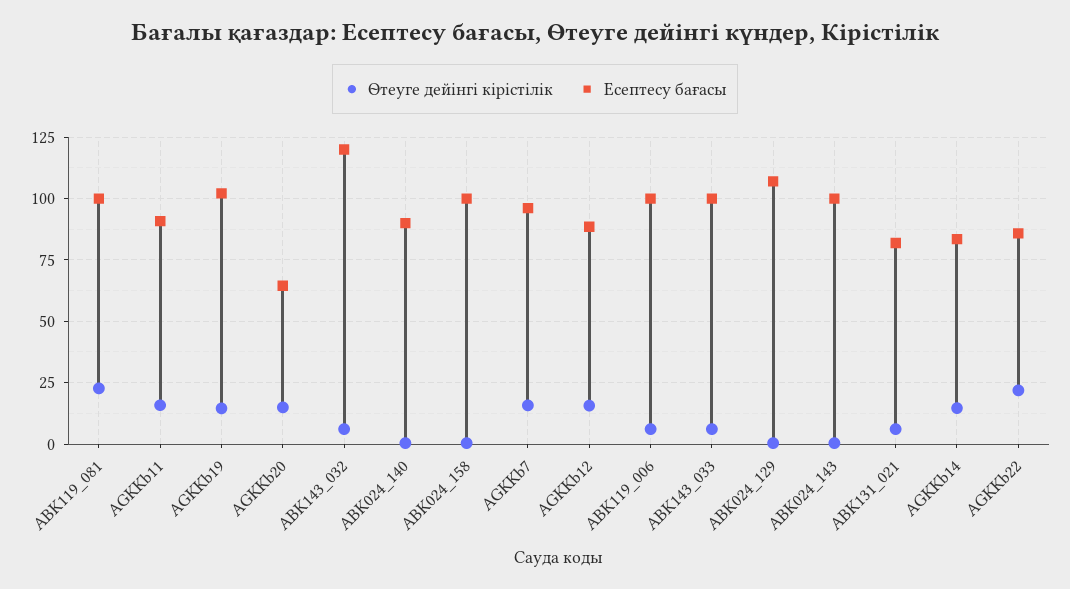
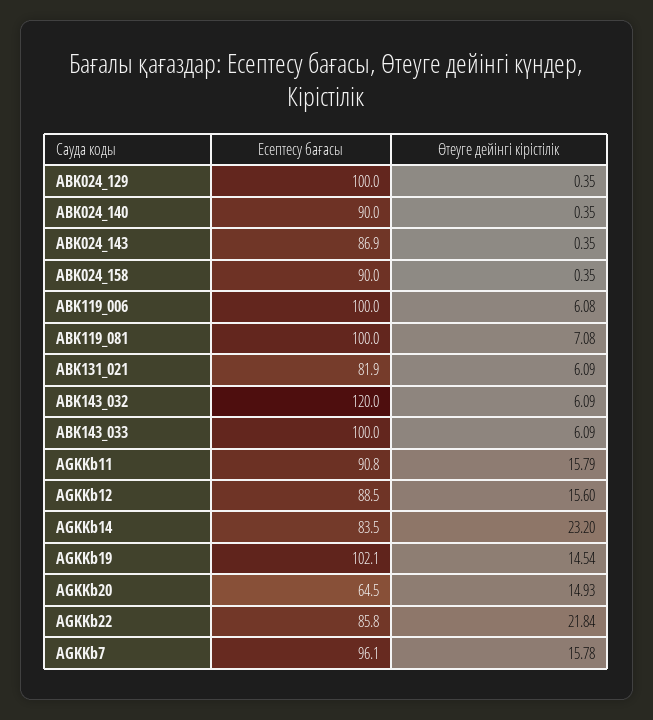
Өтеуге дейінгі кірістілік, ABK119_081: 22.5 -> 7.08
Есептесу бағасы, ABK024_158: 100 -> 90
Есептесу бағасы, ABK024_129: 107.5 -> 100
Есептесу бағасы, ABK024_143: 100 -> 86.9
Өтеуге дейінгі кірістілік, AGKKb14: 15 -> 23.2

